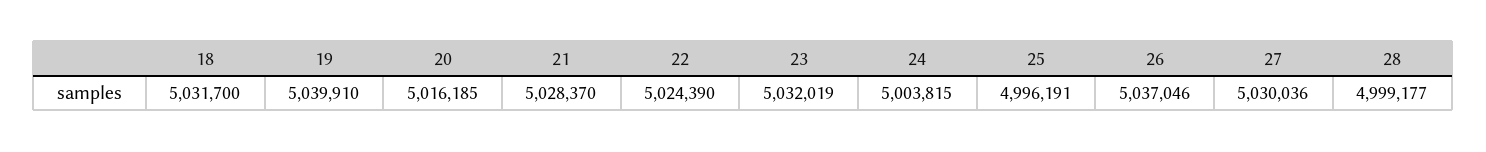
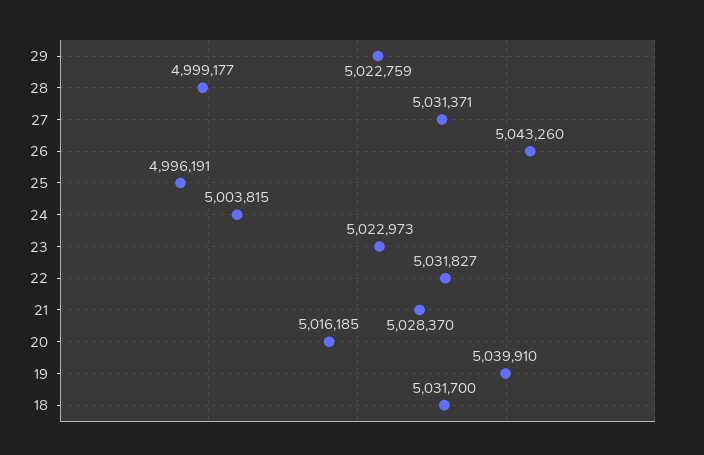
22: 5024390 -> 5031827
23: 5032019 -> 5022973
26: 5037046 -> 5043260
27: 5030036 -> 5031371
29: none -> 5022759

